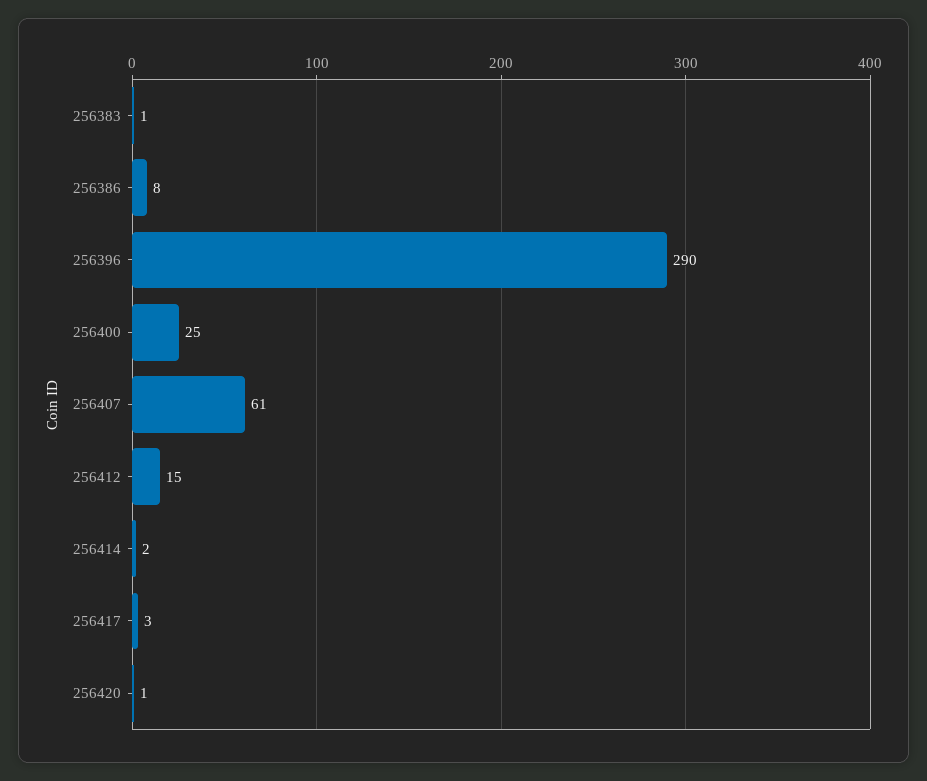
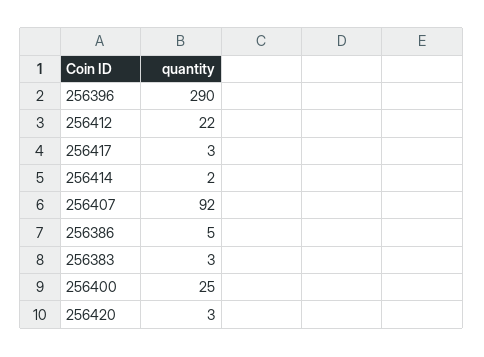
256383: 1 -> 3
256386: 8 -> 5
256407: 61 -> 92
256412: 15 -> 22
256420: 1 -> 3

